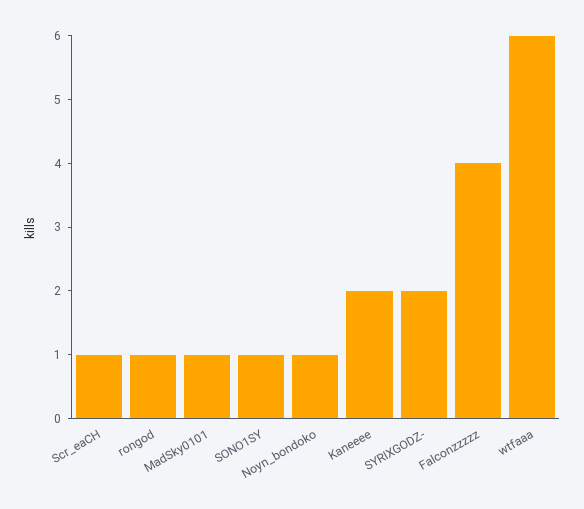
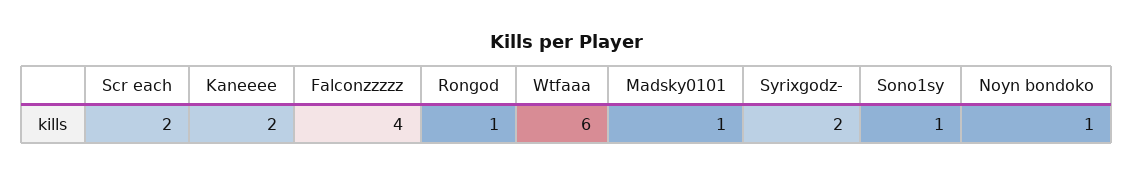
Scr_eaCH: 1 -> 2

